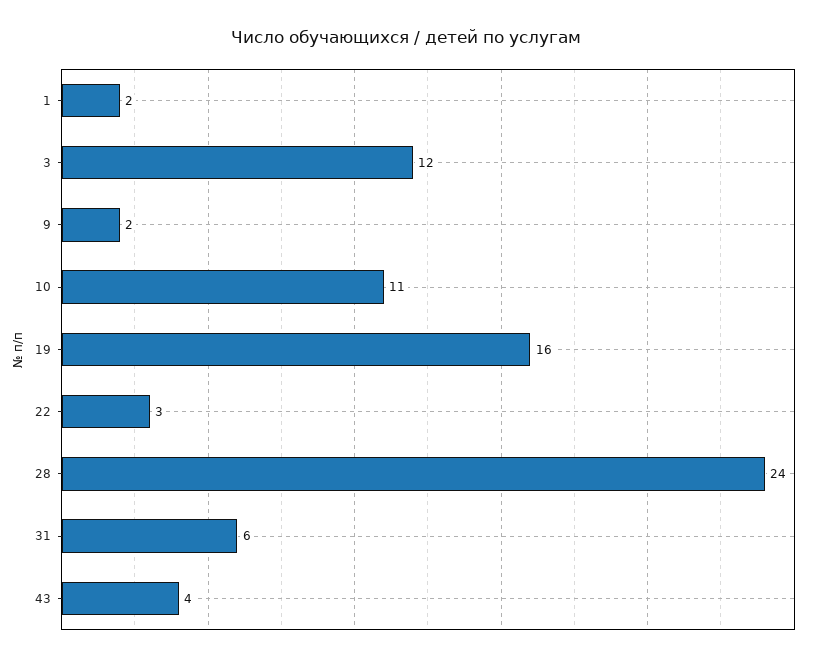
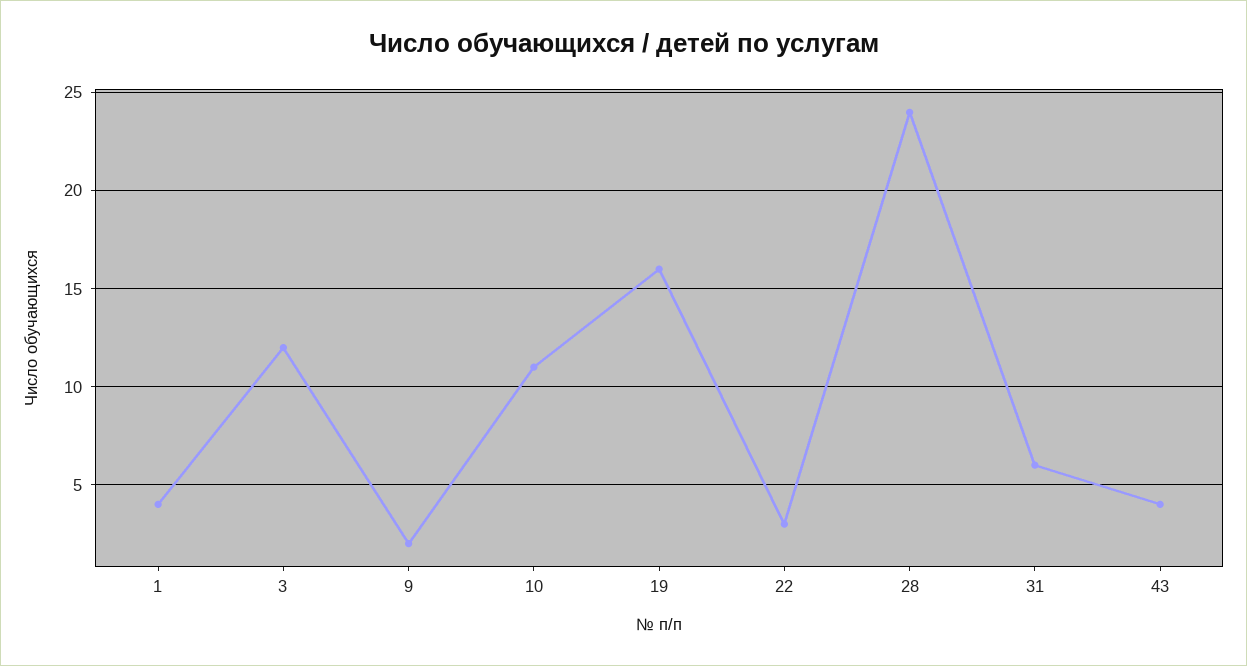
1: 2 -> 4

